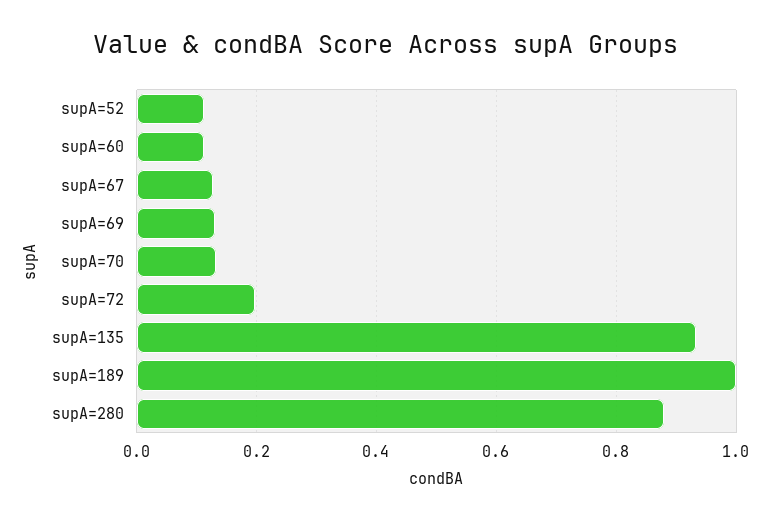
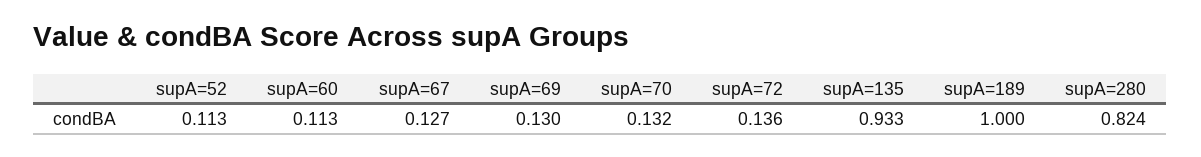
supA=72: 0.2 -> 0.136
supA=280: 0.88 -> 0.824

